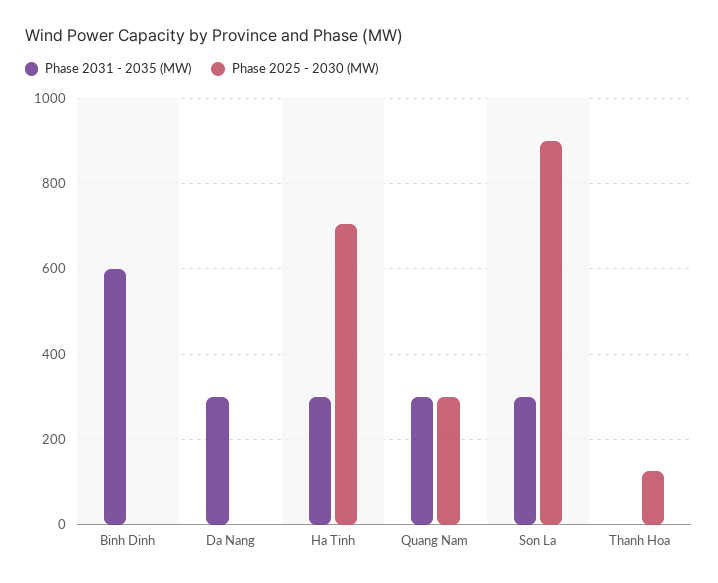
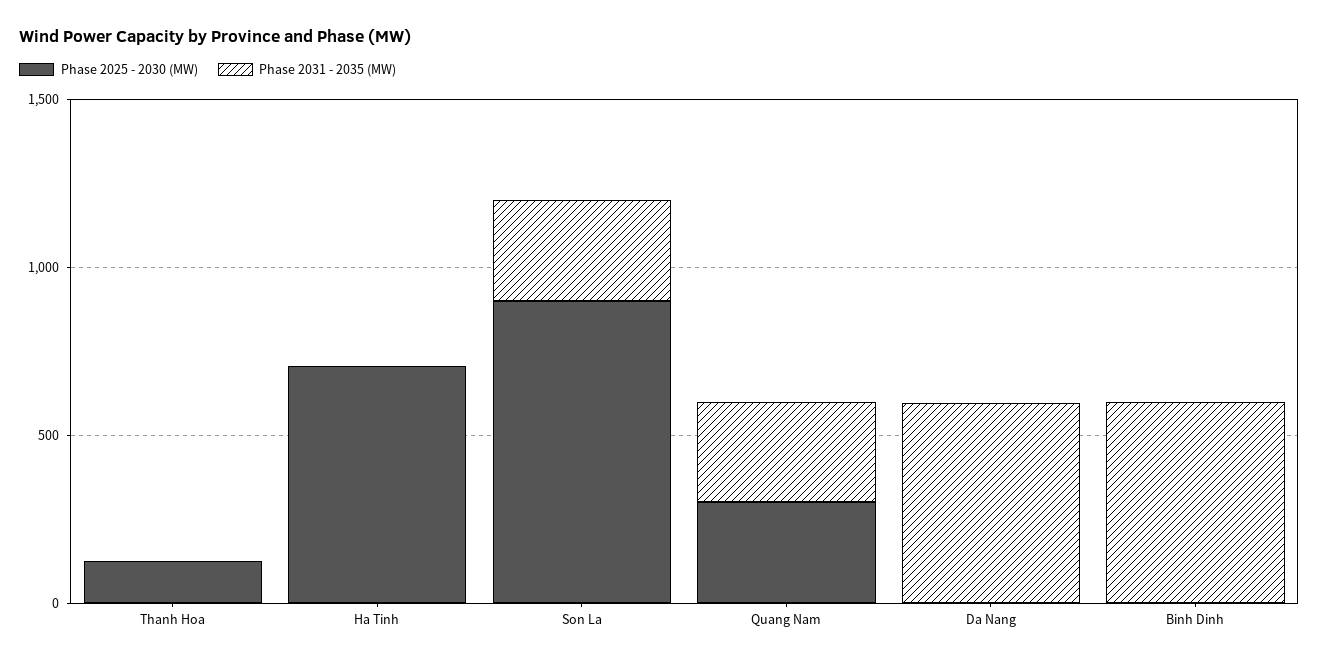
Phase 2031 - 2035 (MW), Da Nang: 300 -> 600
Phase 2031 - 2035 (MW), Ha Tinh: 300 -> 0

